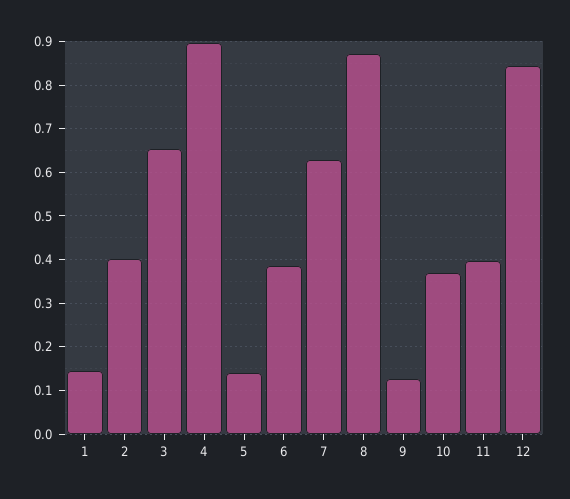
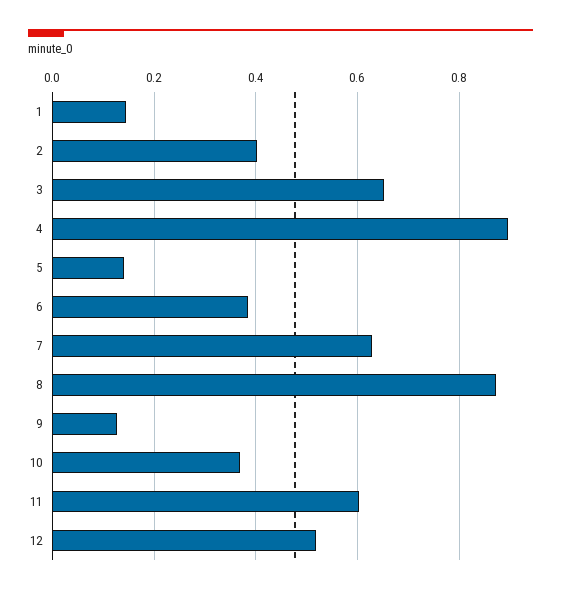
11: 0.4 -> 0.6
12: 0.84 -> 0.52

